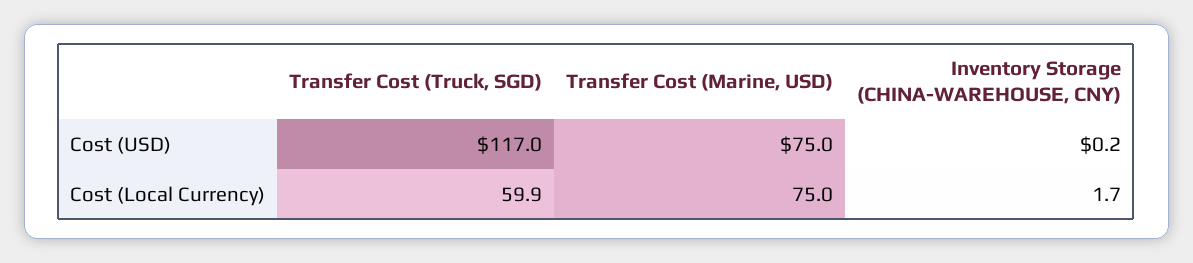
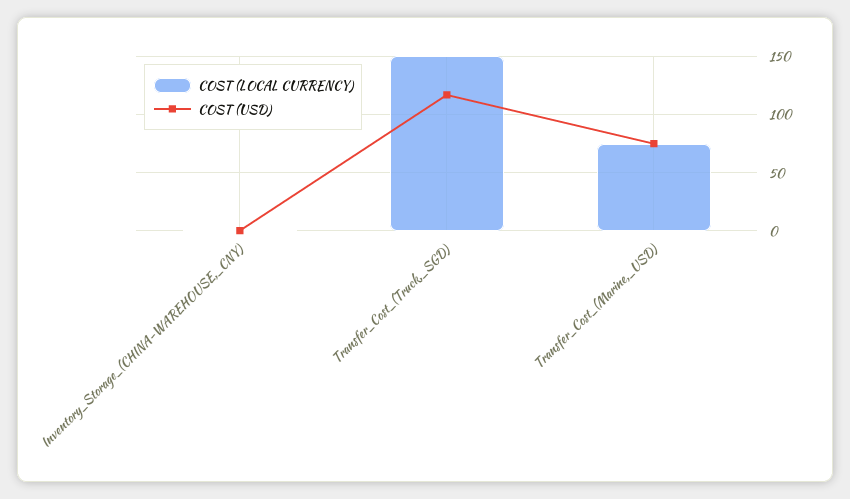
Cost (Local Currency), Transfer Cost (Truck, SGD): 59.9 -> 150

